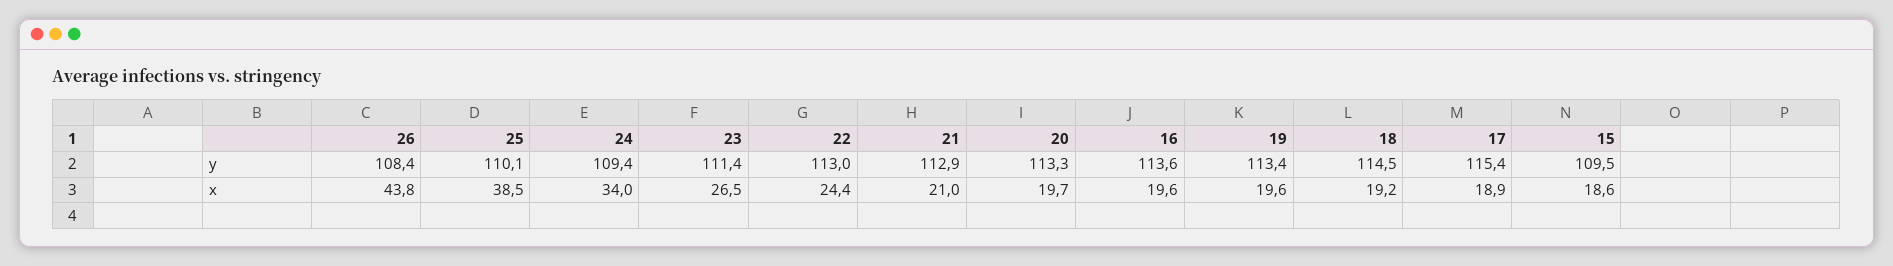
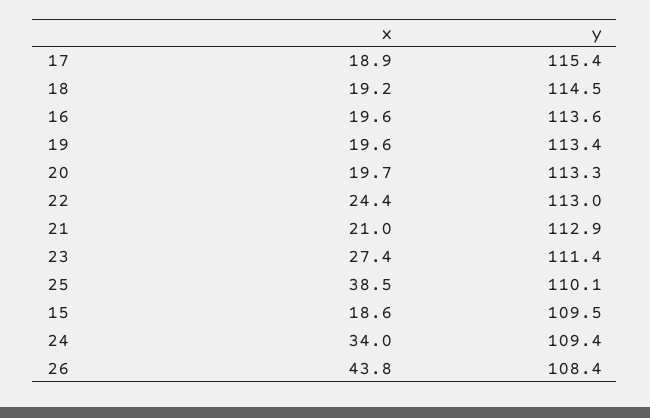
23, x: 26.5 -> 27.4

